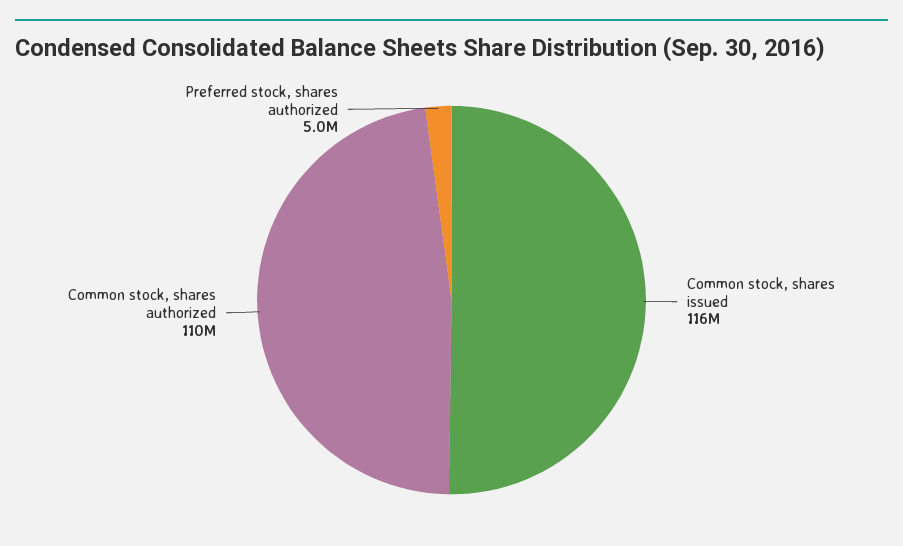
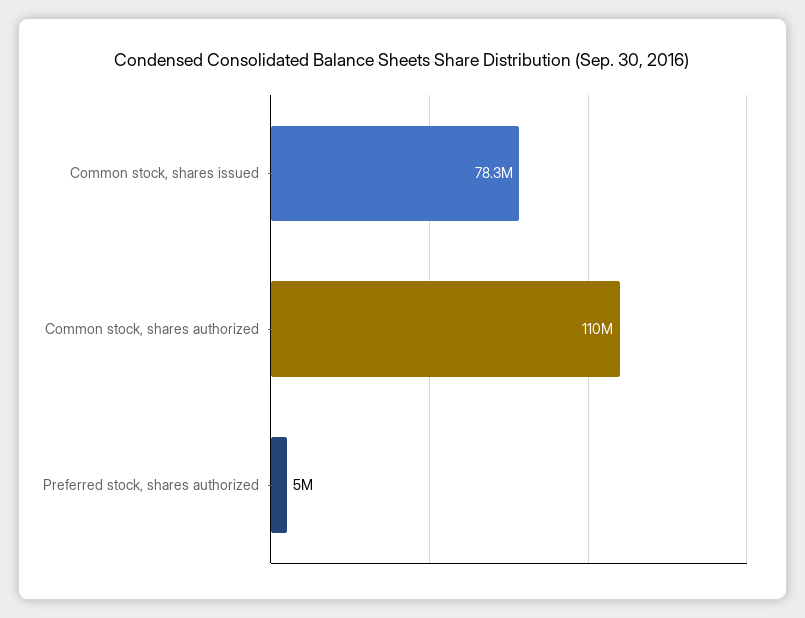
Common stock, shares issued: 116000000 -> 78300000

